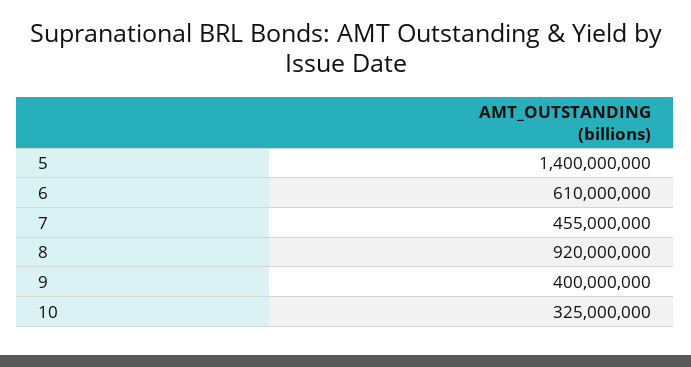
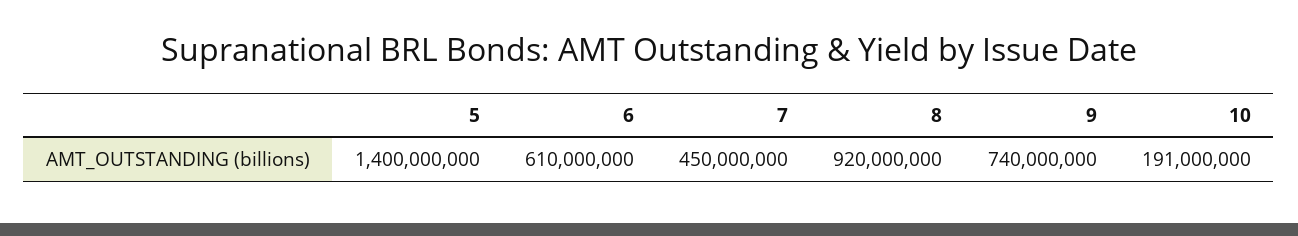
7: 455000000 -> 450000000
9: 400000000 -> 740000000
10: 325000000 -> 191000000

